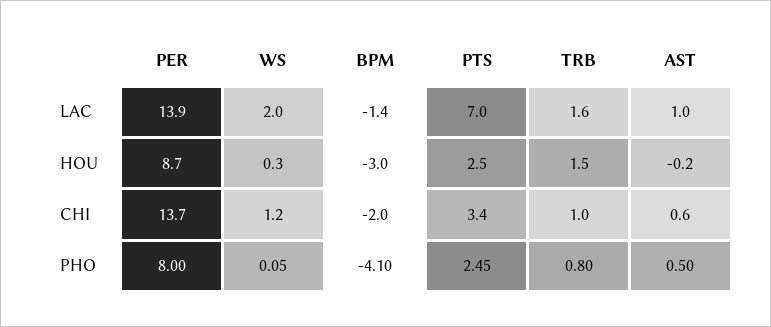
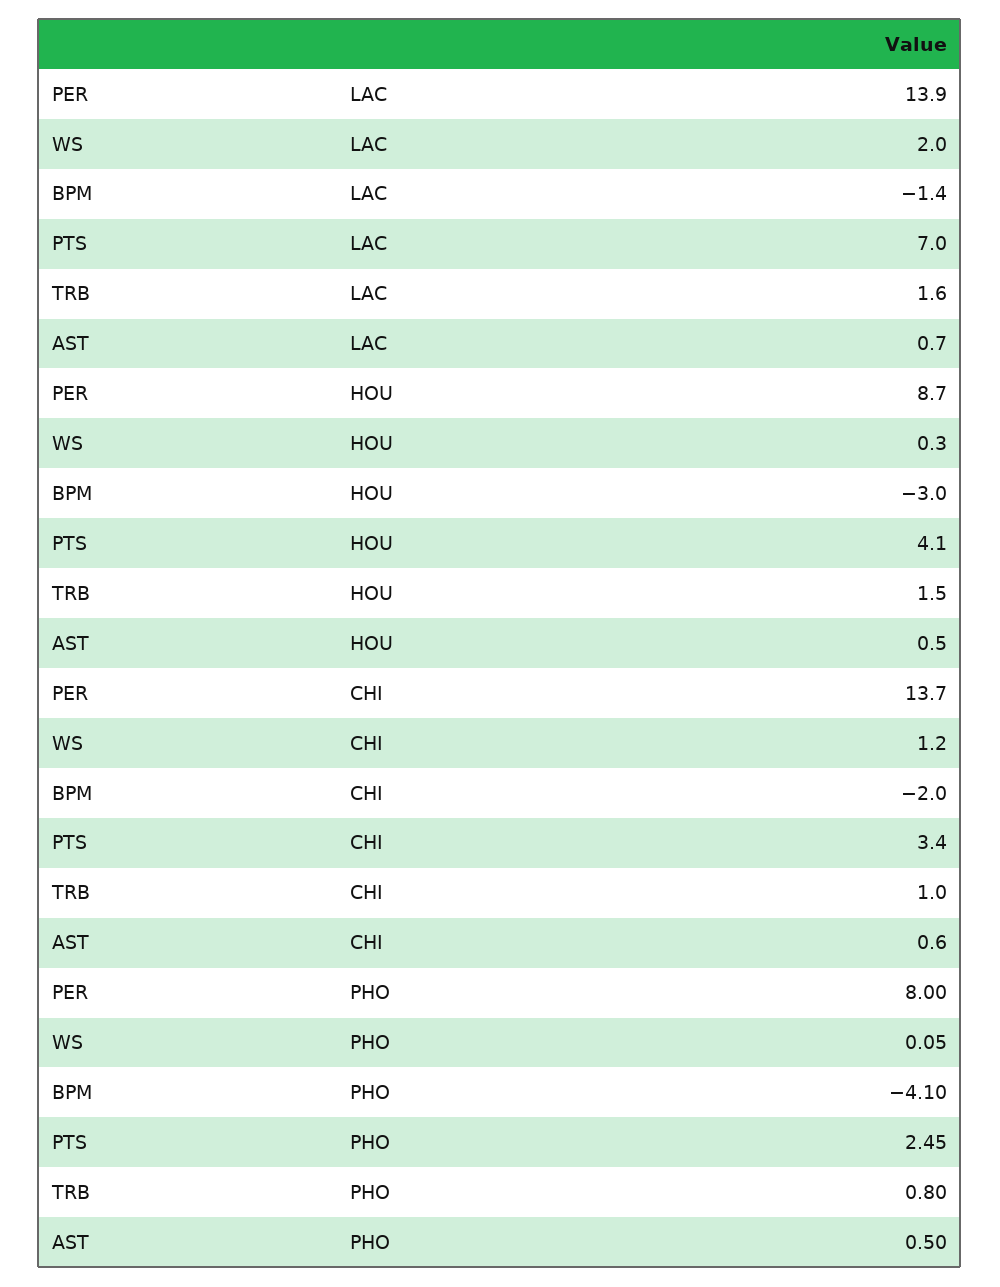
AST, LAC: 1 -> 0.7
PTS, HOU: 2.5 -> 4.1
AST, HOU: -0.2 -> 0.5

